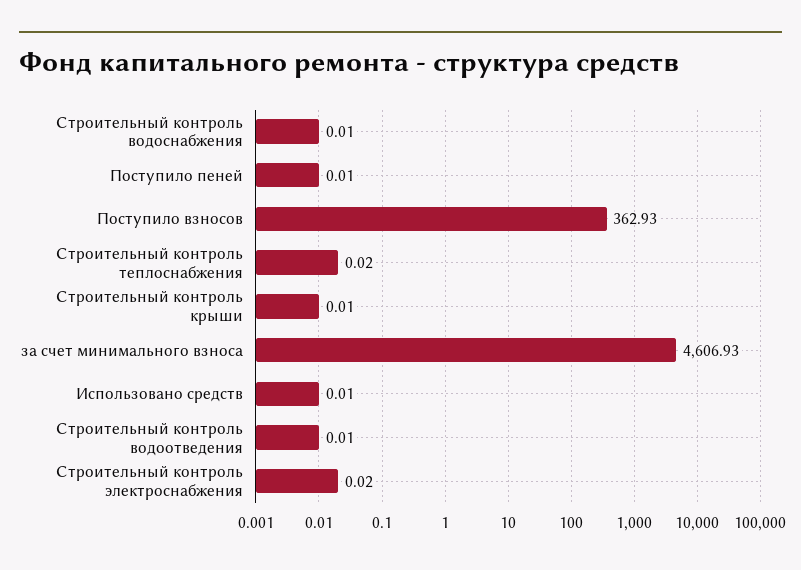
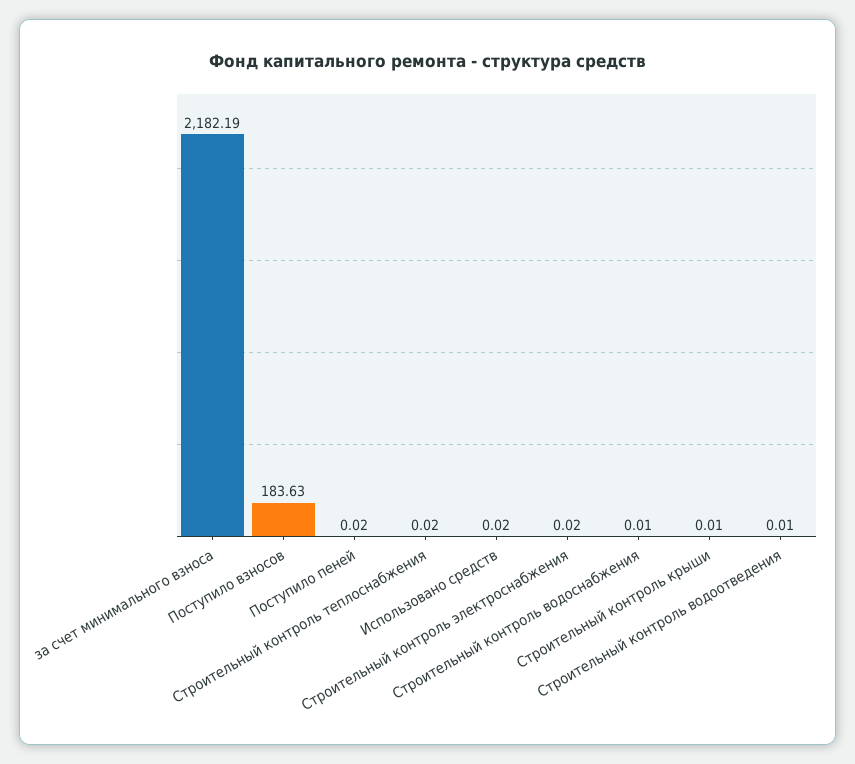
Поступило пеней: 0.01 -> 0.02
Поступило взносов: 362.93 -> 183.63
за счет минимального взноса: 4606.93 -> 2182.19
Использовано средств: 0.01 -> 0.02

